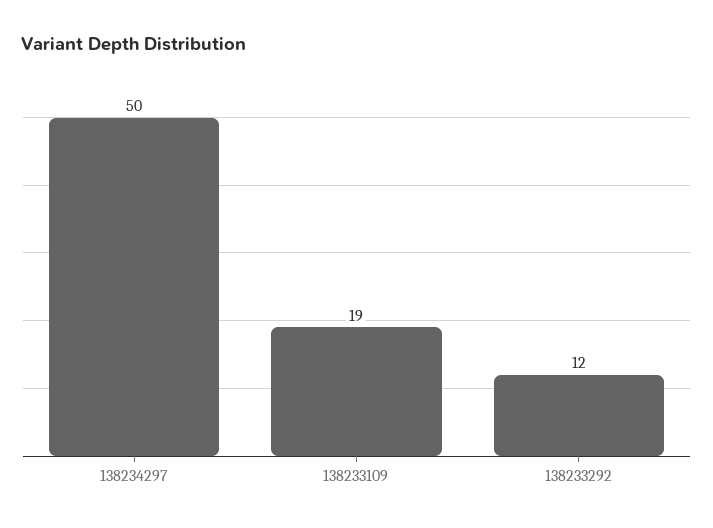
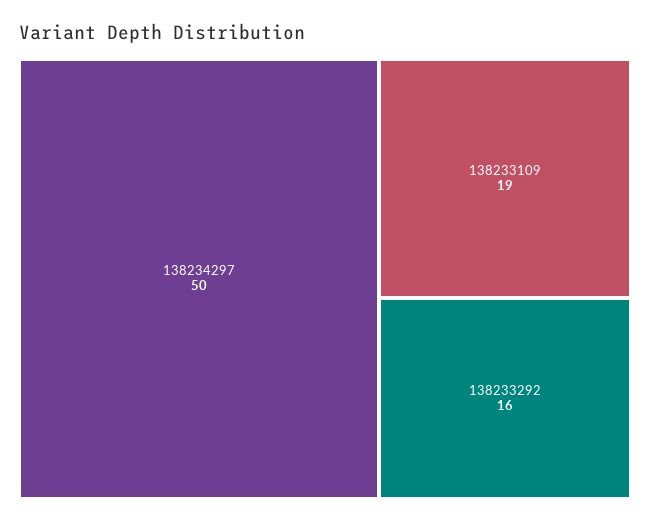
138233292: 12 -> 16

